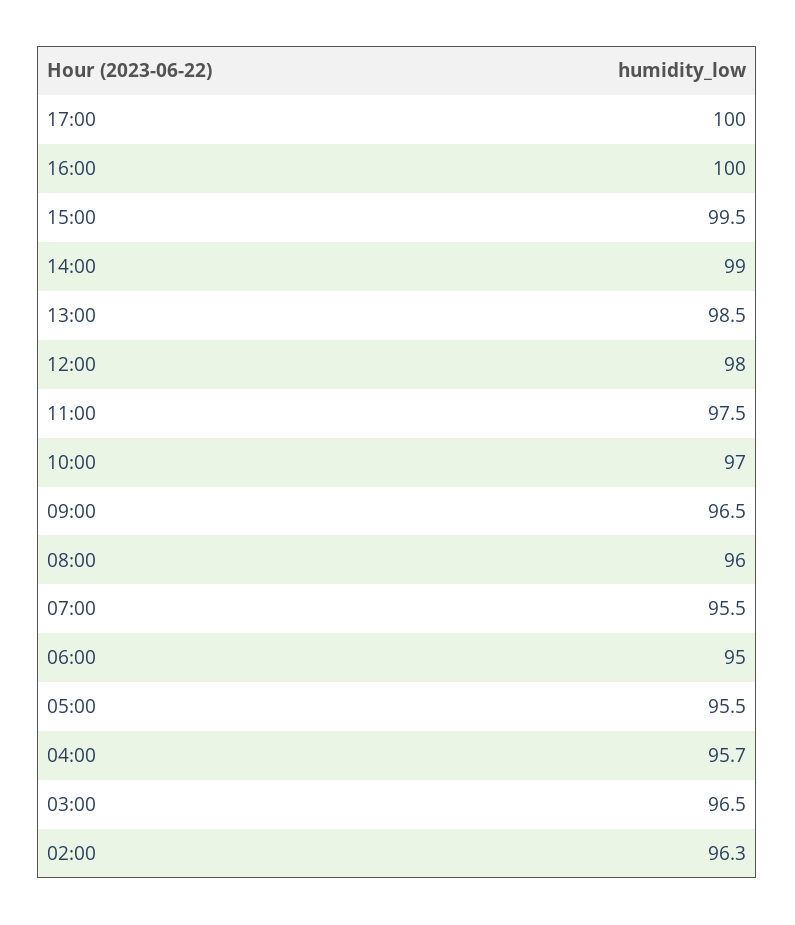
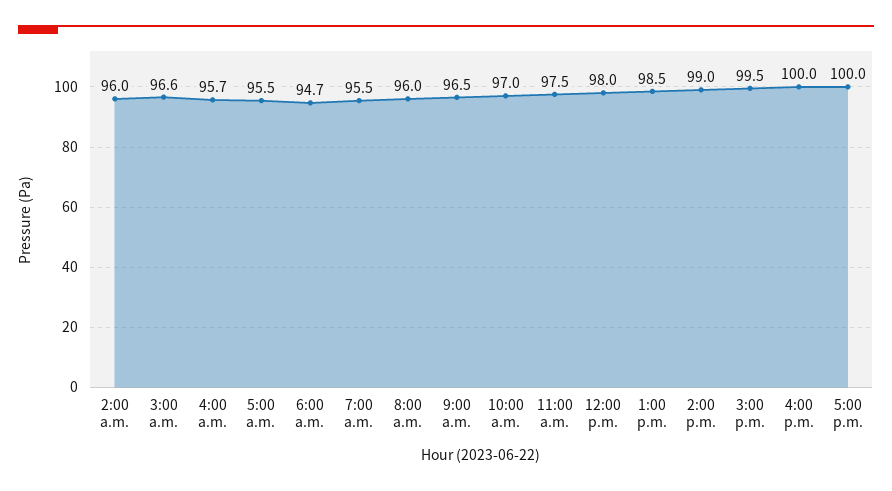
06:00: 95 -> 94.7
03:00: 96.5 -> 96.6
02:00: 96.3 -> 96

